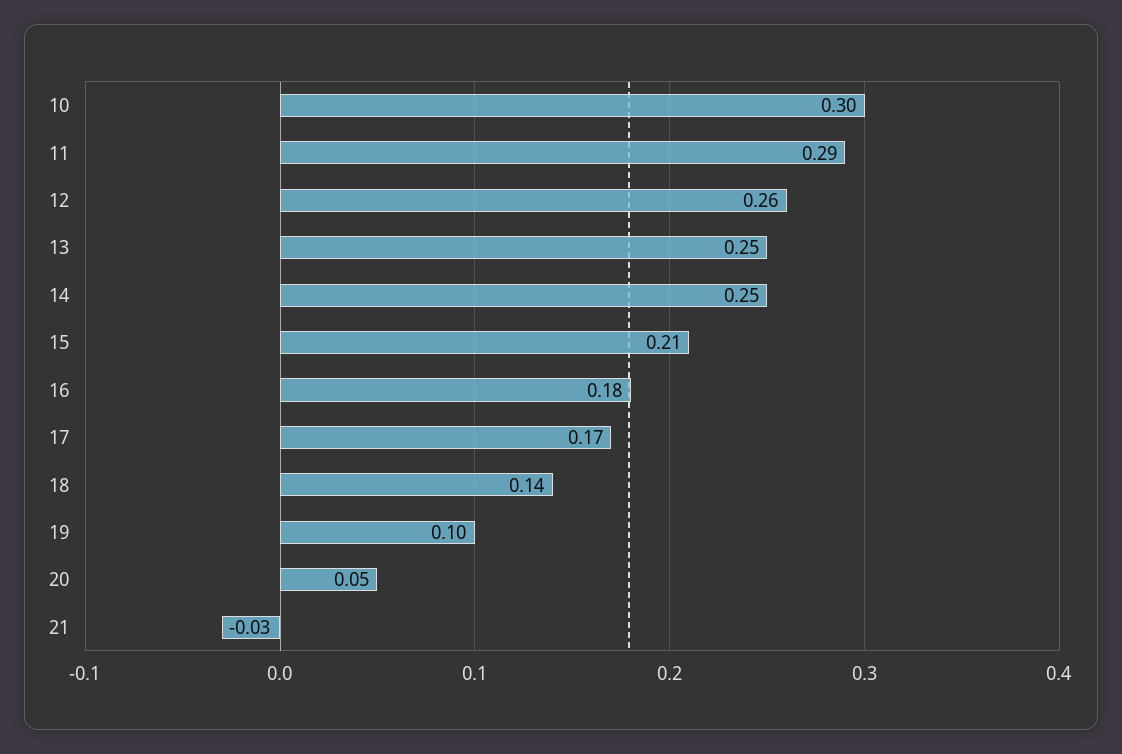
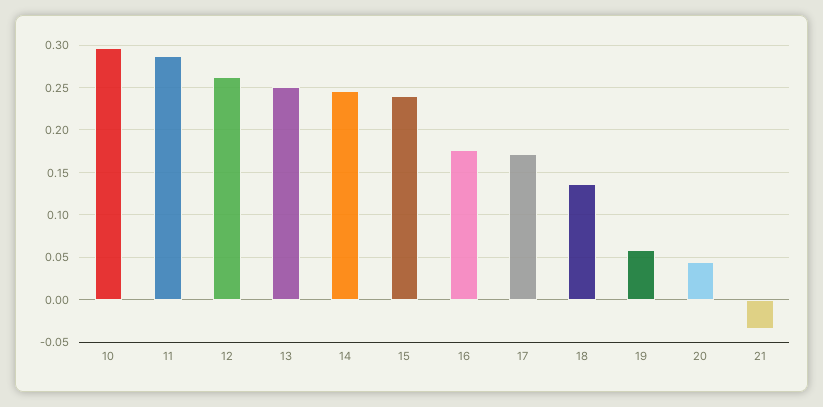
15: 0.21 -> 0.24
19: 0.1 -> 0.06

